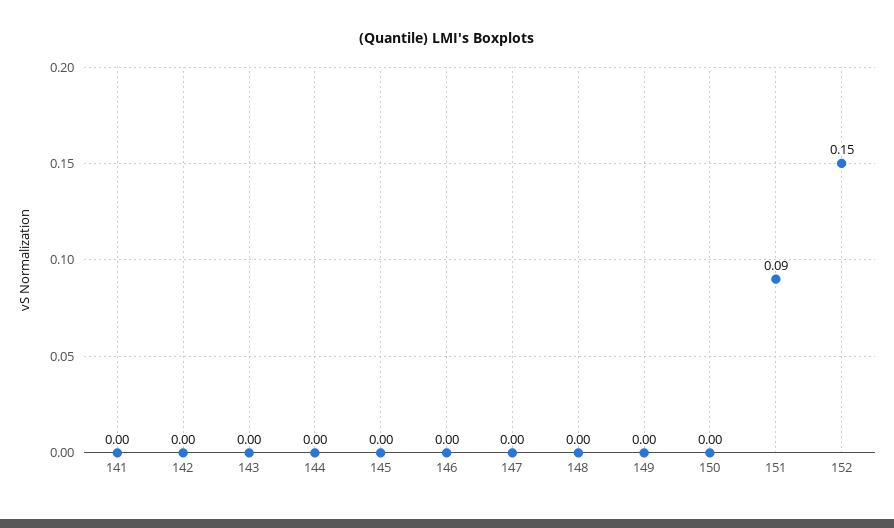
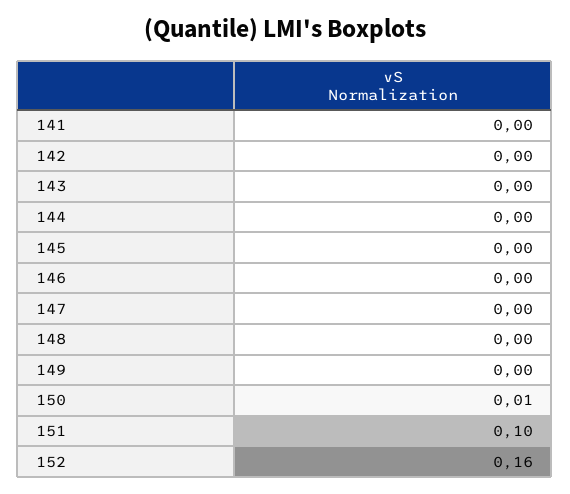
150: 0 -> 0.01
151: 0.09 -> 0.1
152: 0.15 -> 0.16

